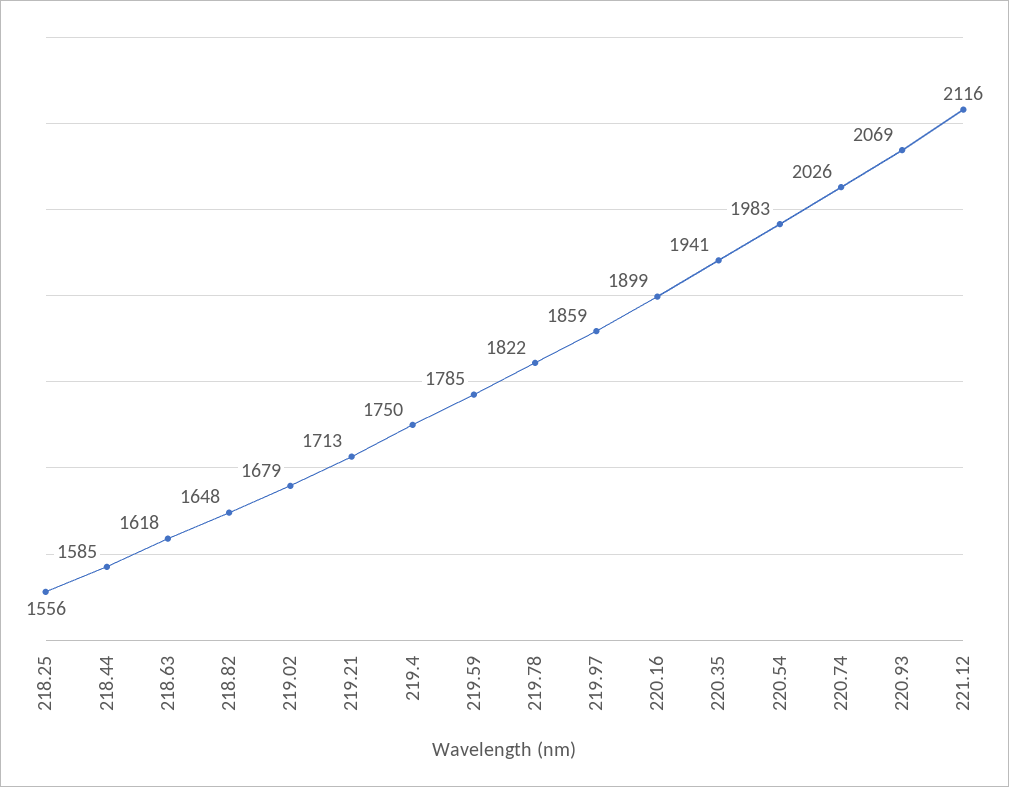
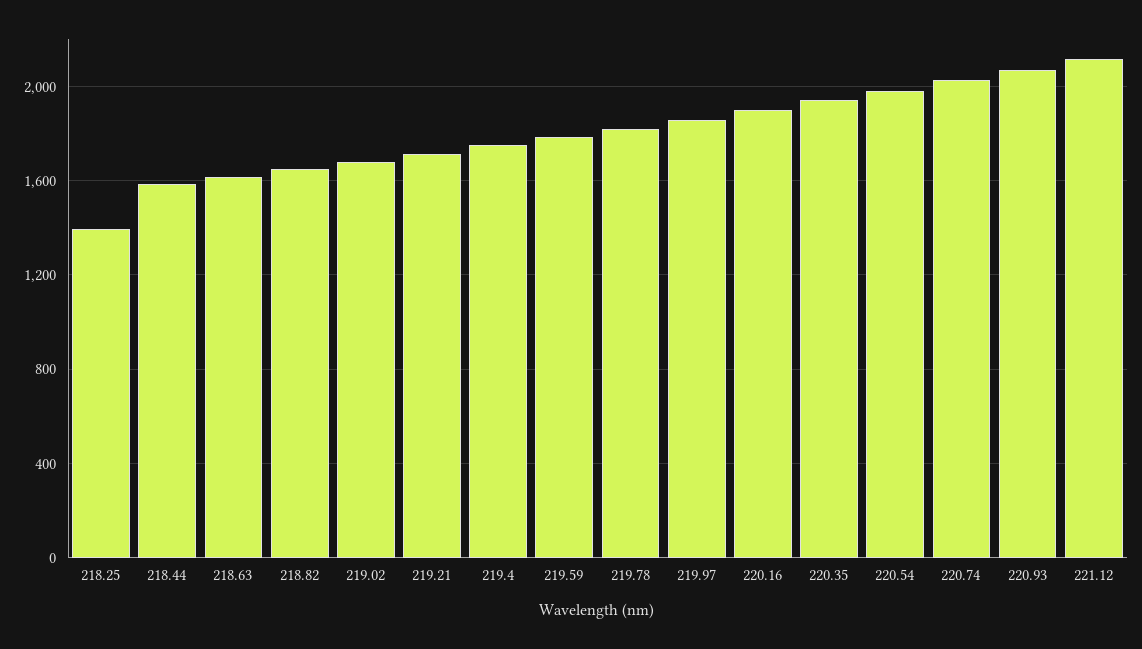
218.25: 1556 -> 1400

